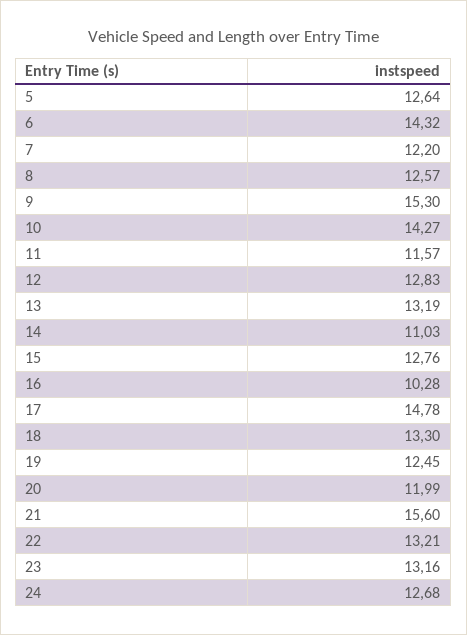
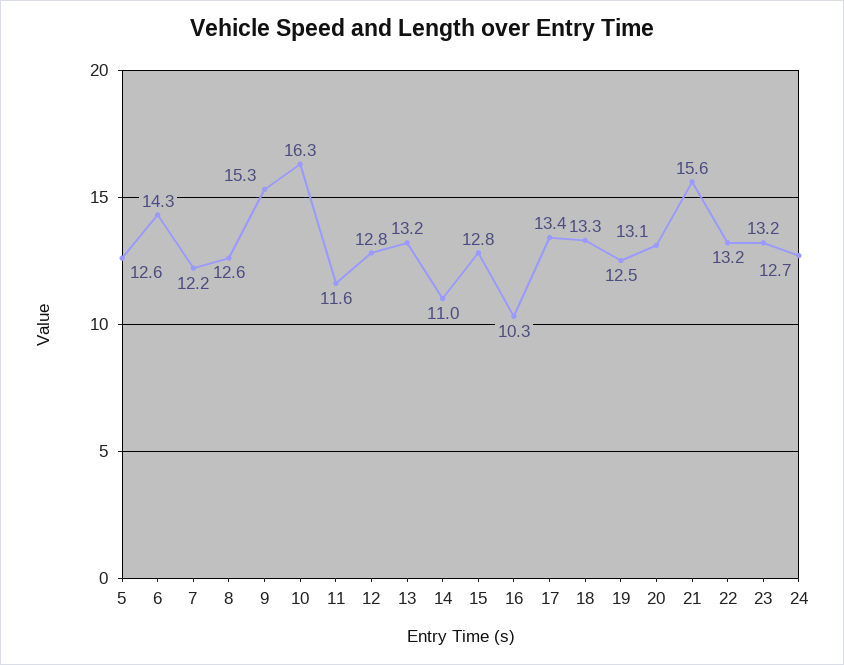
10: 14.27 -> 16.3
17: 14.78 -> 13.4
20: 11.99 -> 13.1

